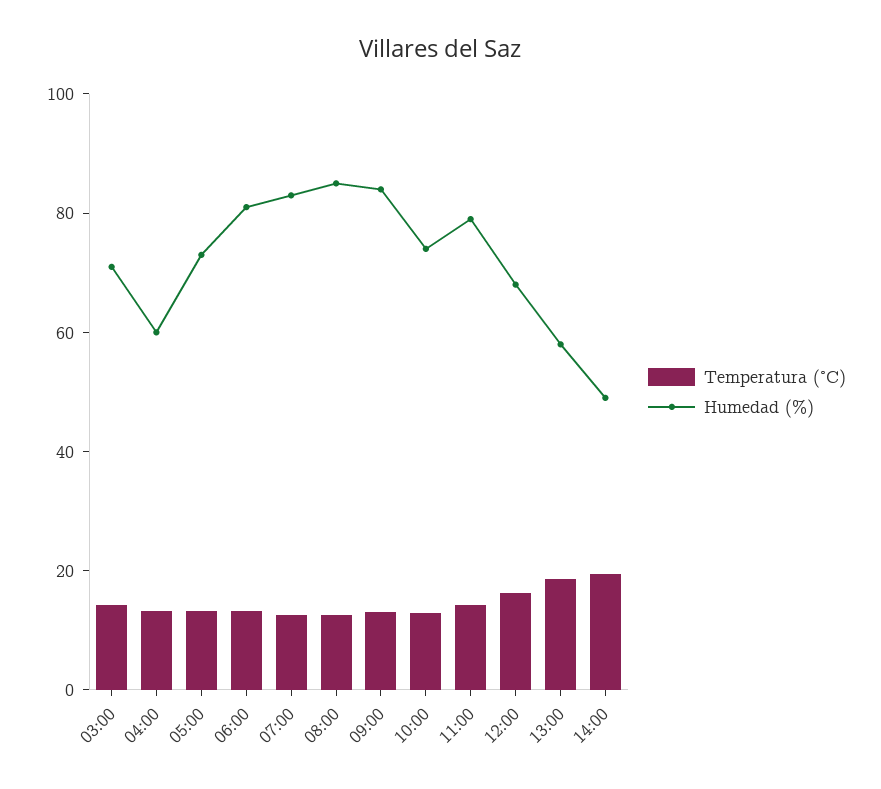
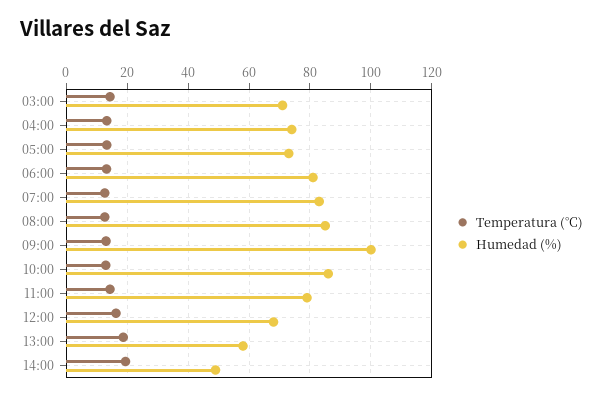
Humedad (%), 04:00: 60 -> 74
Humedad (%), 09:00: 85 -> 100
Humedad (%), 10:00: 75 -> 86

